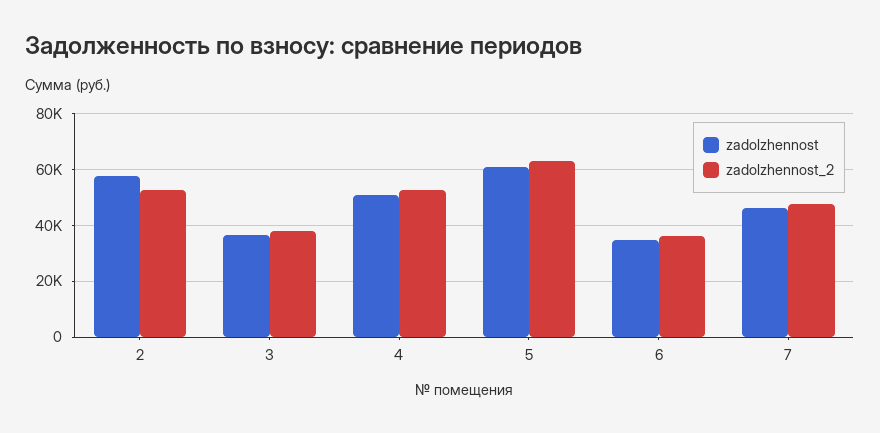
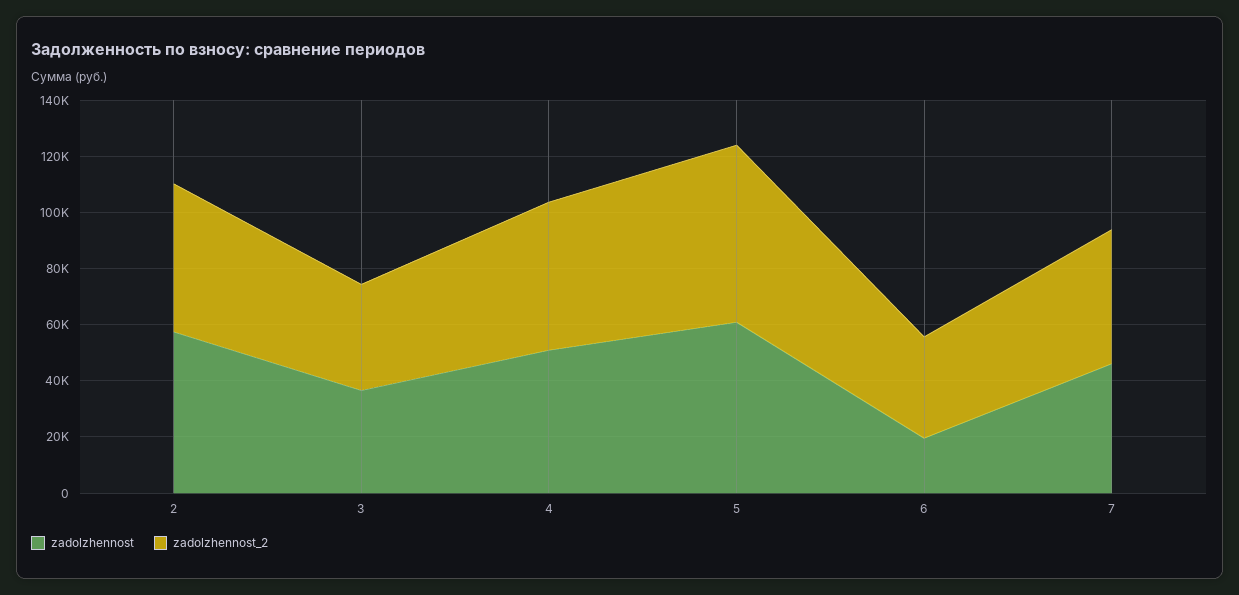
zadolzhennost, 6: 35000 -> 20000

